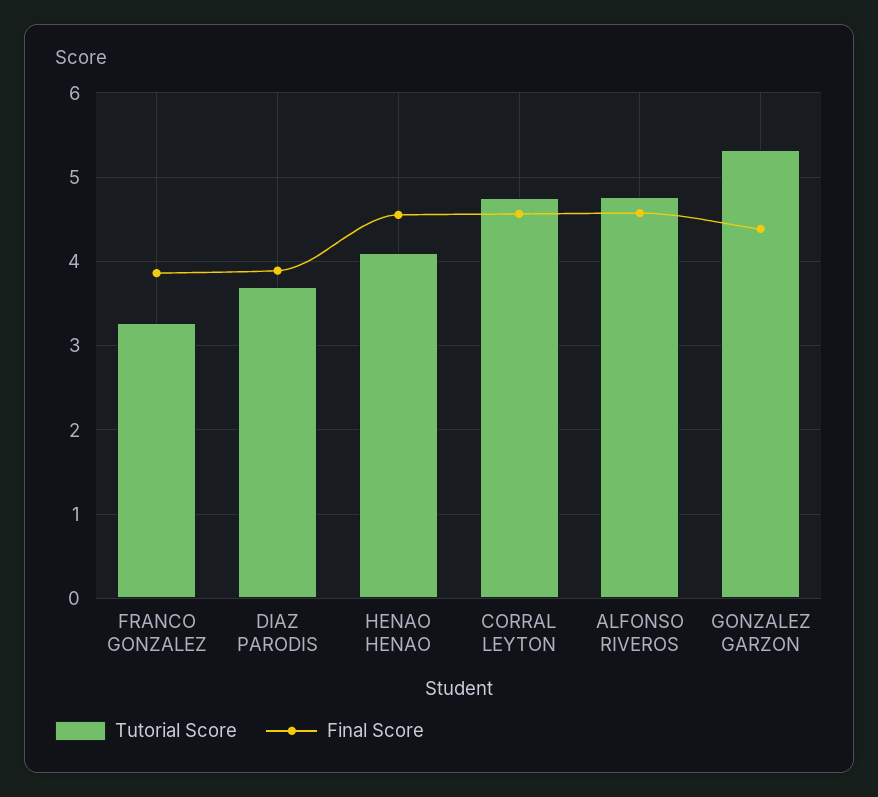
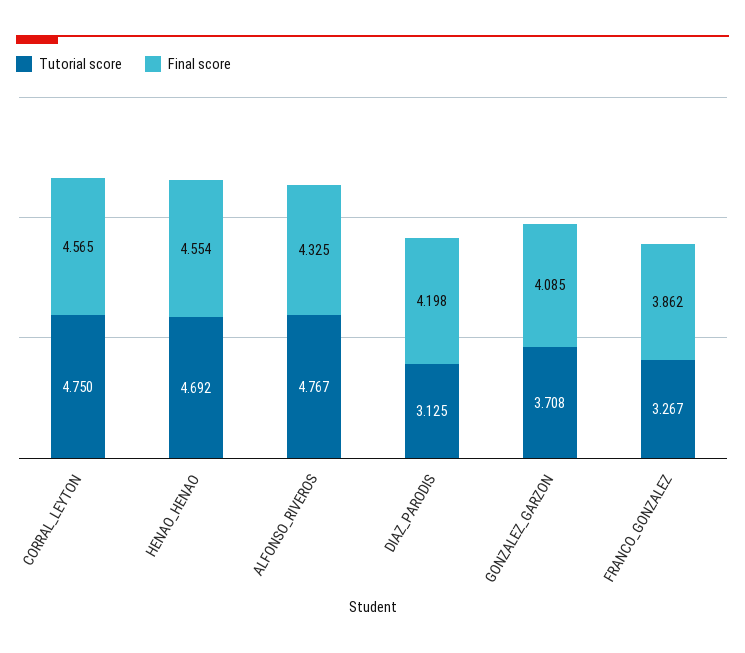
Tutorial Score, DIAZ PARODIS: 3.7 -> 3.125
Final Score, DIAZ PARODIS: 3.9 -> 4.198
Tutorial Score, HENAO HENAO: 4.1 -> 4.692
Final Score, ALFONSO RIVEROS: 4.6 -> 4.325
Tutorial Score, GONZALEZ GARZON: 5.3 -> 3.708
Final Score, GONZALEZ GARZON: 4.4 -> 4.085

